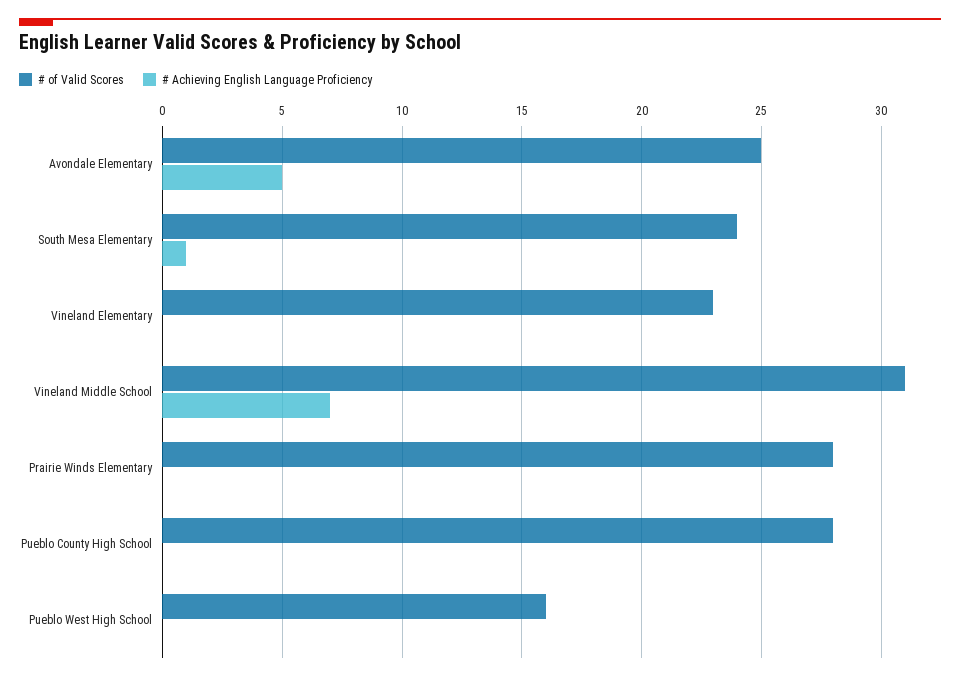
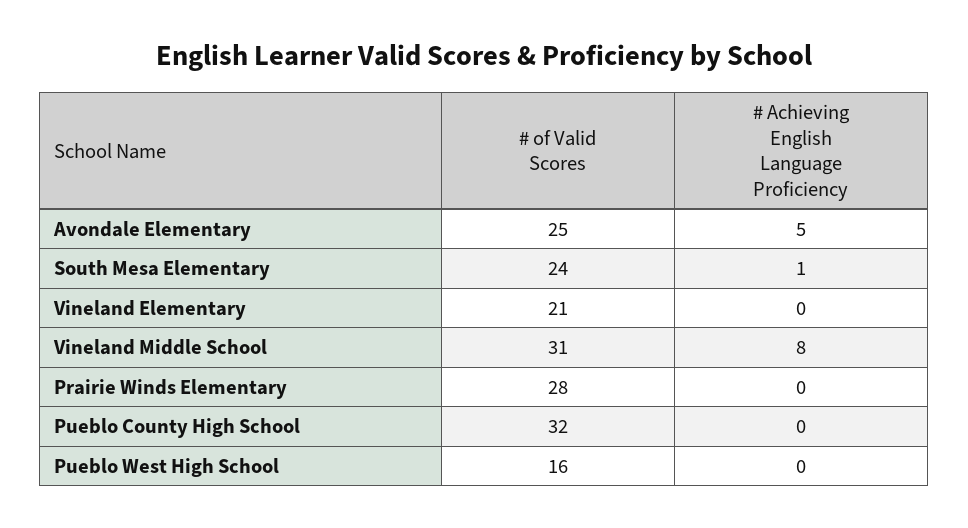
# of Valid Scores, Vineland Elementary: 23 -> 21
# Achieving English Language Proficiency, Vineland Middle School: 7 -> 8
# of Valid Scores, Pueblo County High School: 28 -> 32

